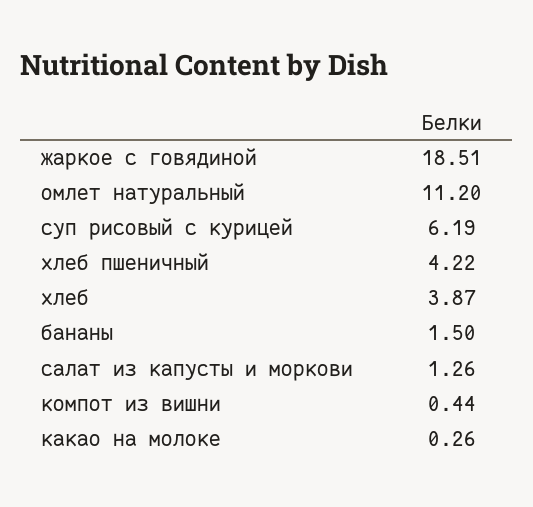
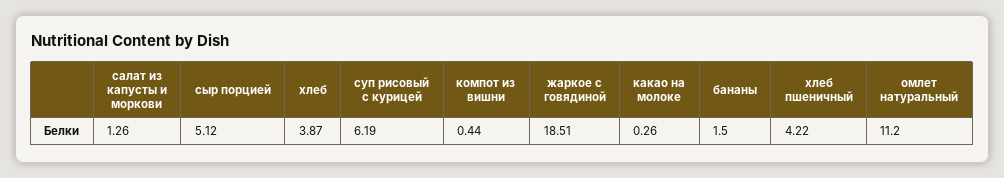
сыр порцией: none -> 5.12

